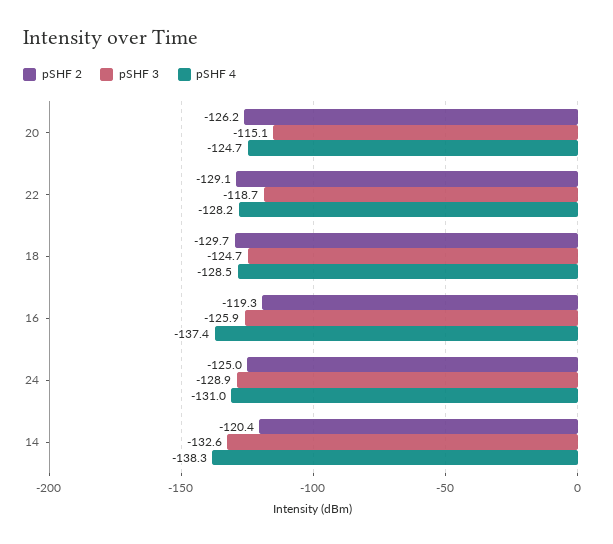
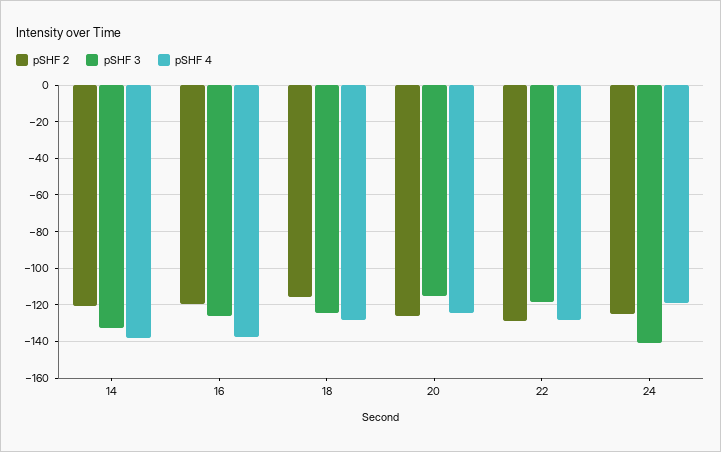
pSHF 2, 18: -129.7 -> -115
pSHF 3, 24: -128.9 -> -140
pSHF 4, 24: -131 -> -120

